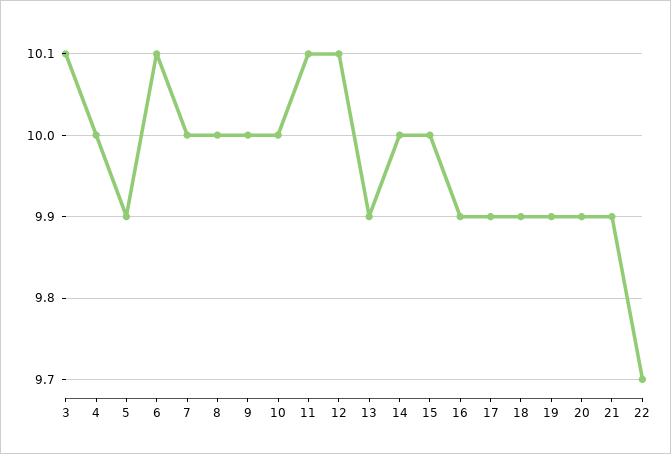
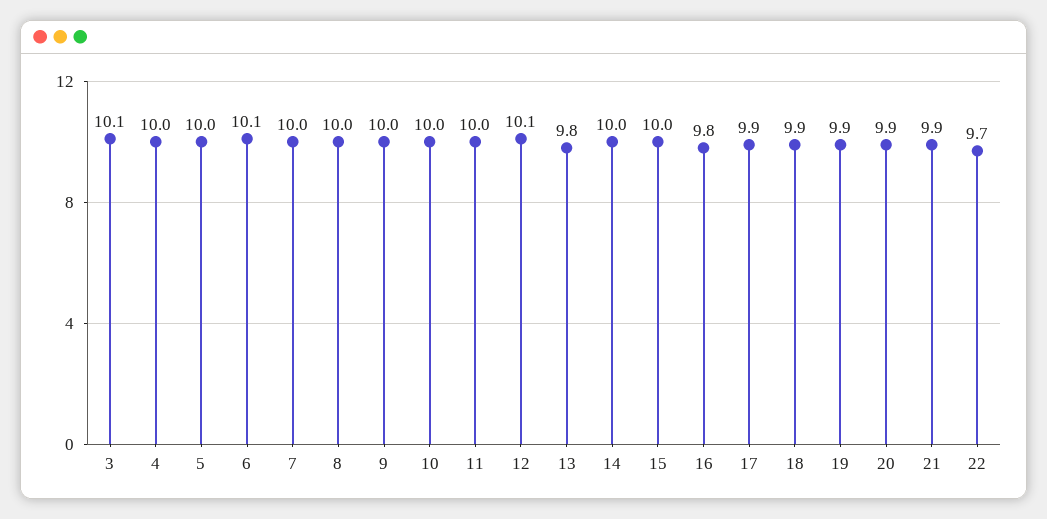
5: 9.9 -> 10
11: 10.1 -> 10
13: 9.9 -> 9.8
16: 9.9 -> 9.8

